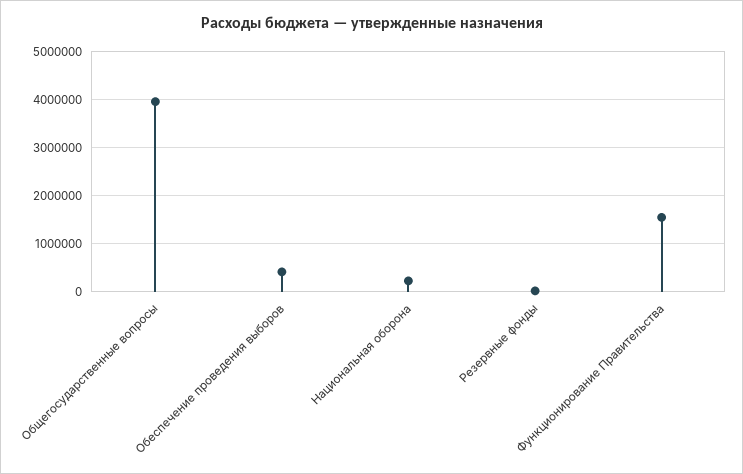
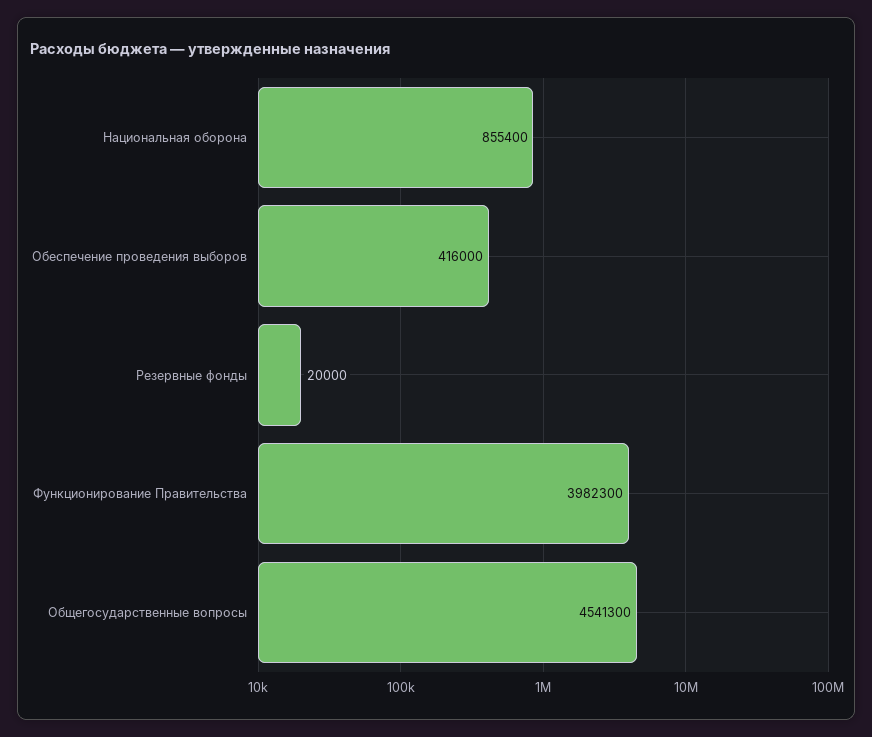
Общегосударственные вопросы: 4000000 -> 4541300
Национальная оборона: 200000 -> 855400
Функционирование Правительства: 1600000 -> 3982300

